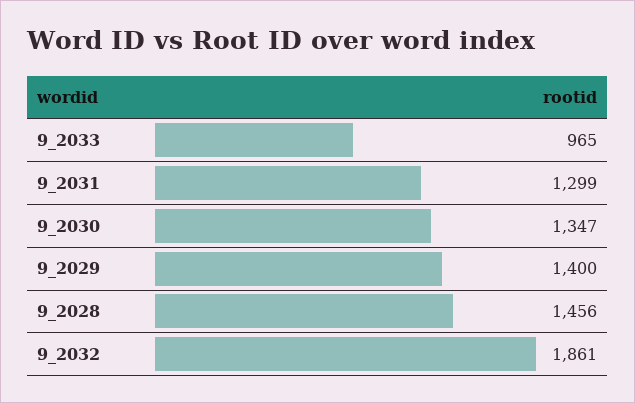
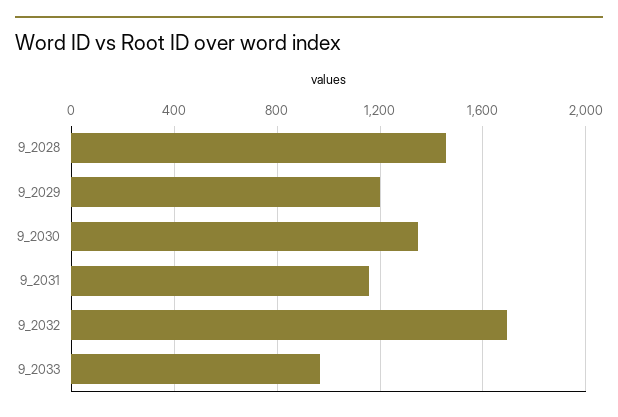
9_2031: 1299 -> 1150
9_2029: 1400 -> 1200
9_2032: 1861 -> 1700

